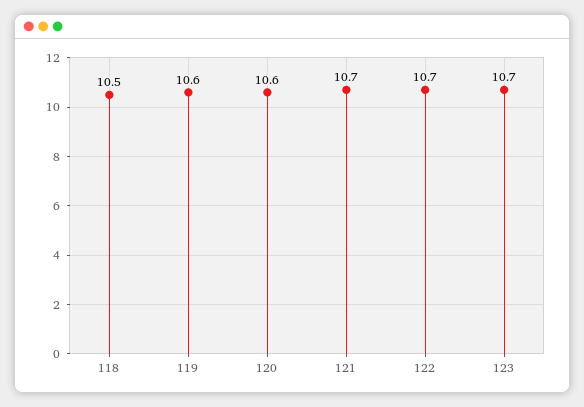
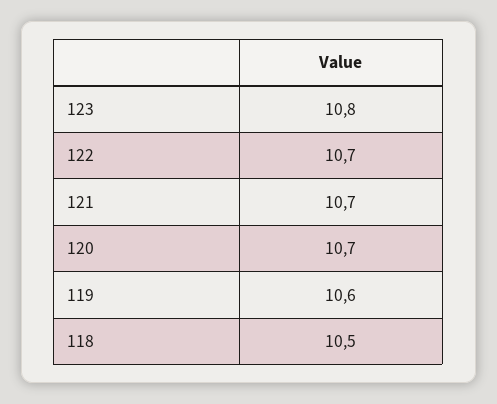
120: 10.6 -> 10.7
123: 10.7 -> 10.8

